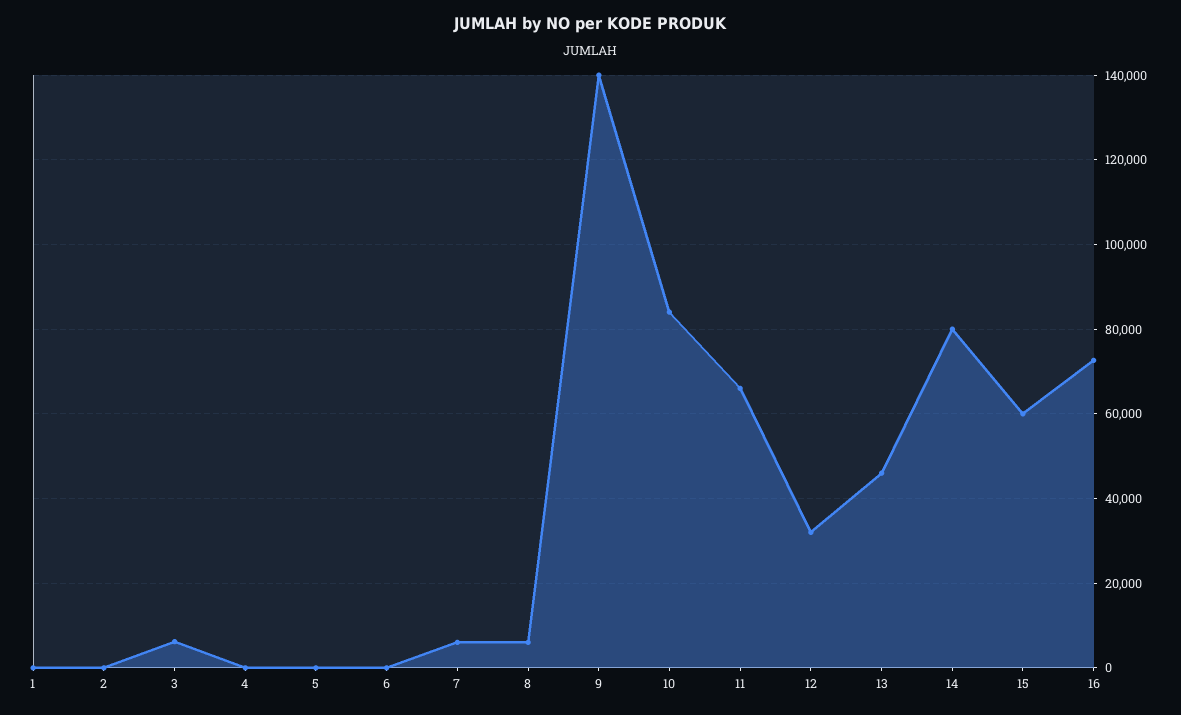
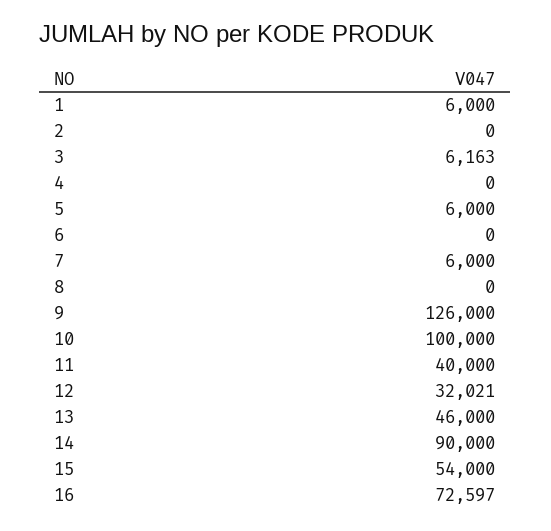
1: 0 -> 6000
5: 0 -> 6000
8: 6000 -> 0
9: 140000 -> 126000
10: 84000 -> 100000
11: 66000 -> 40000
14: 80000 -> 90000
15: 60000 -> 54000

